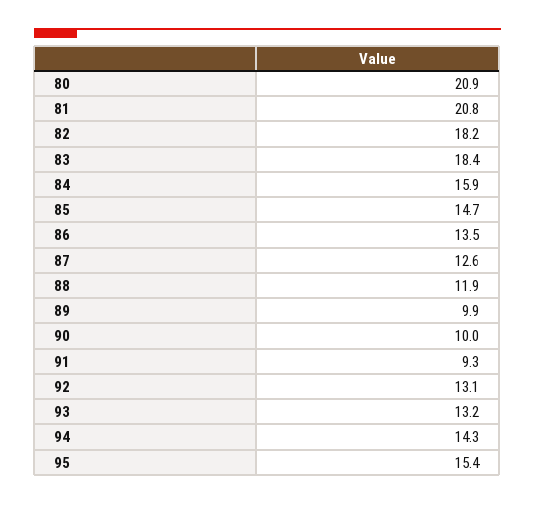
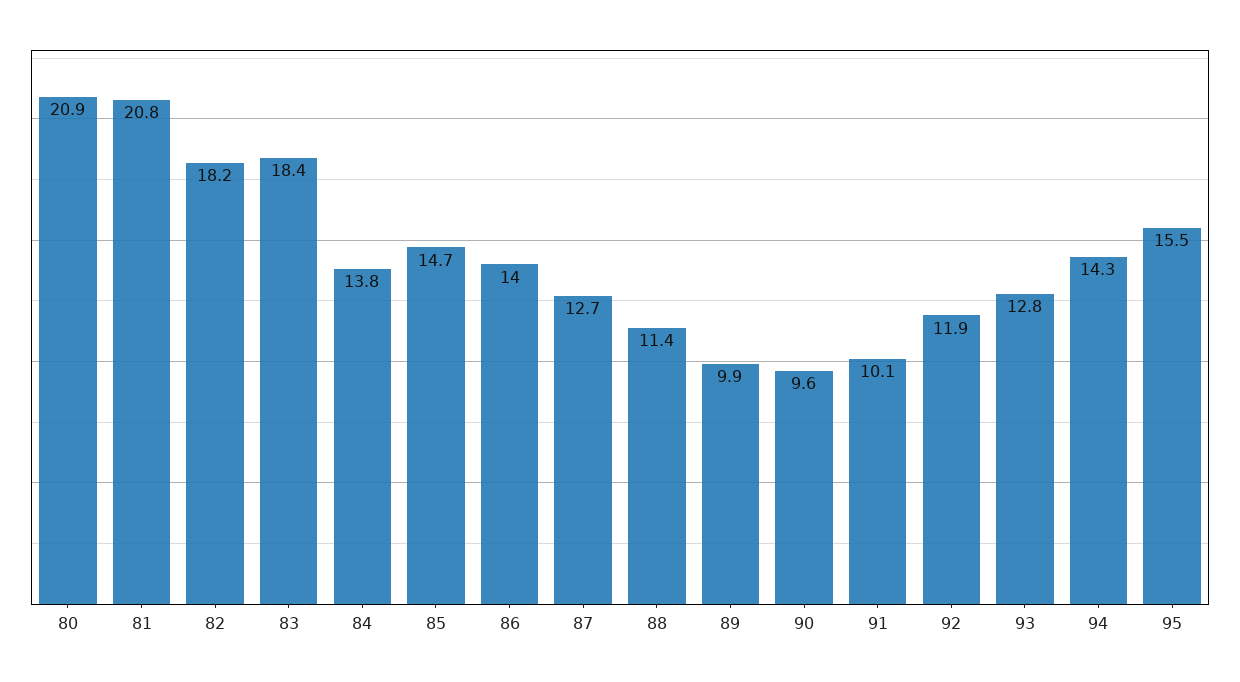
84: 15.9 -> 13.8
86: 13.5 -> 14
87: 12.6 -> 12.7
88: 11.9 -> 11.4
90: 10 -> 9.6
91: 9.3 -> 10.1
92: 13.1 -> 11.9
93: 13.2 -> 12.8
95: 15.4 -> 15.5

